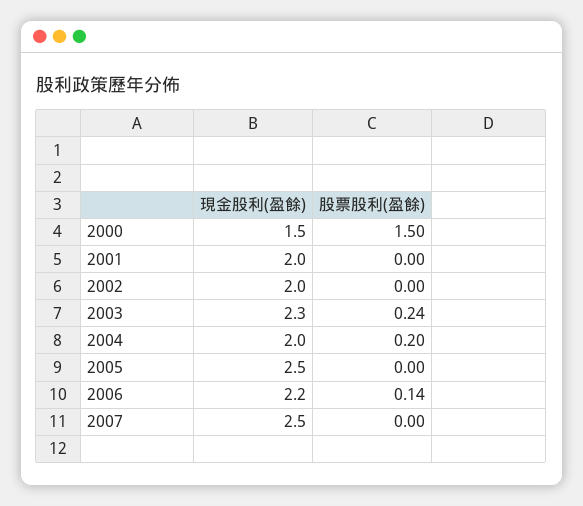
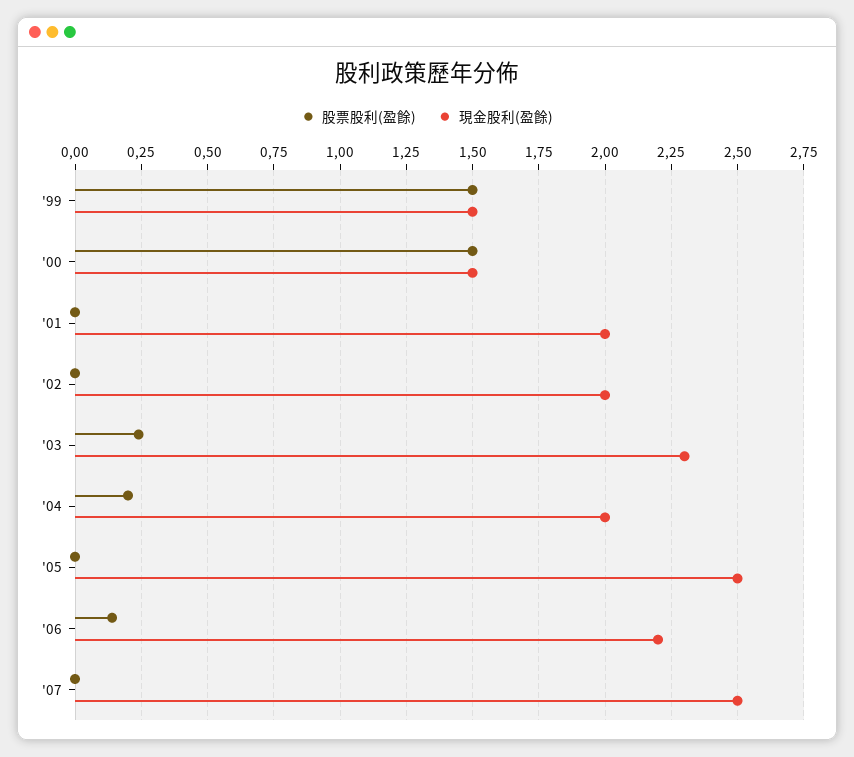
股票股利(盈餘), '99: none -> 1.5
現金股利(盈餘), '99: none -> 1.5

